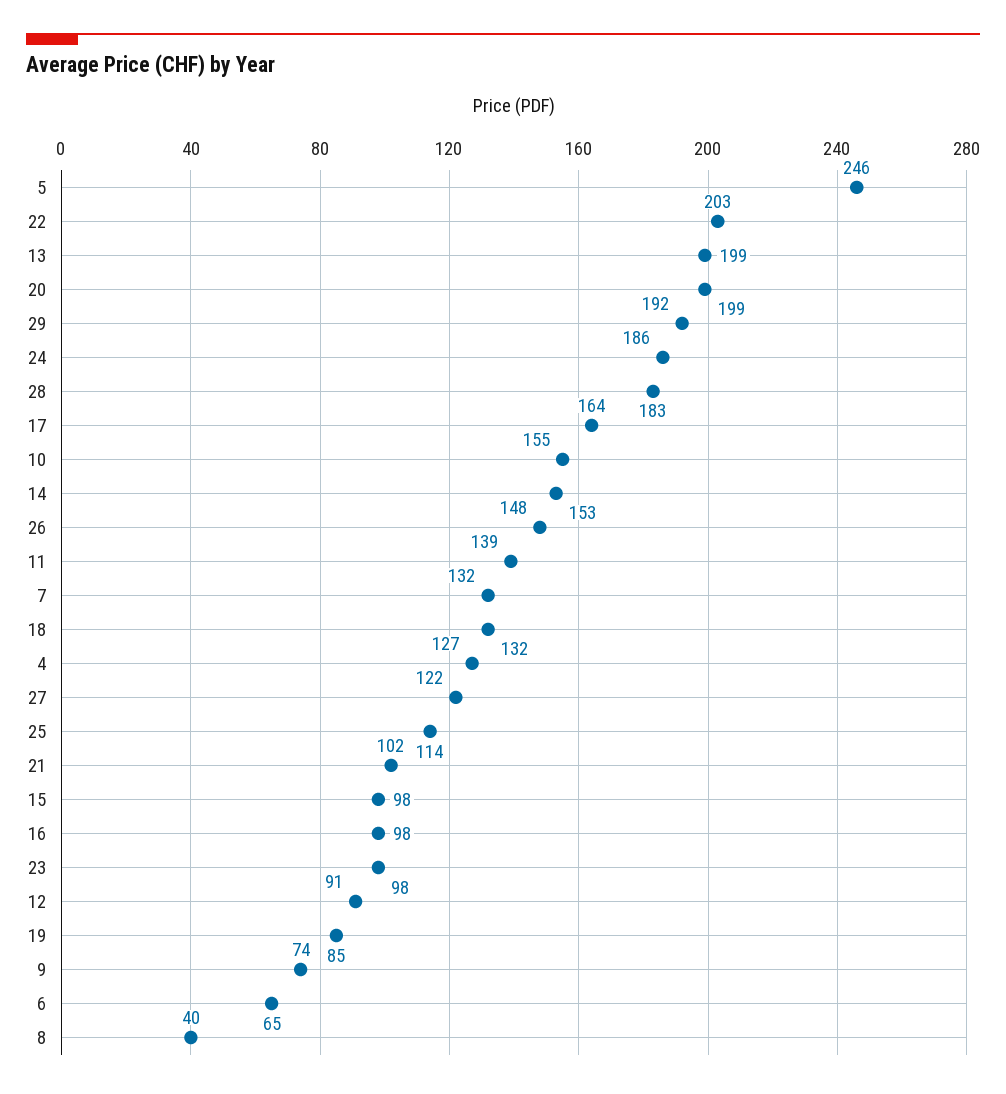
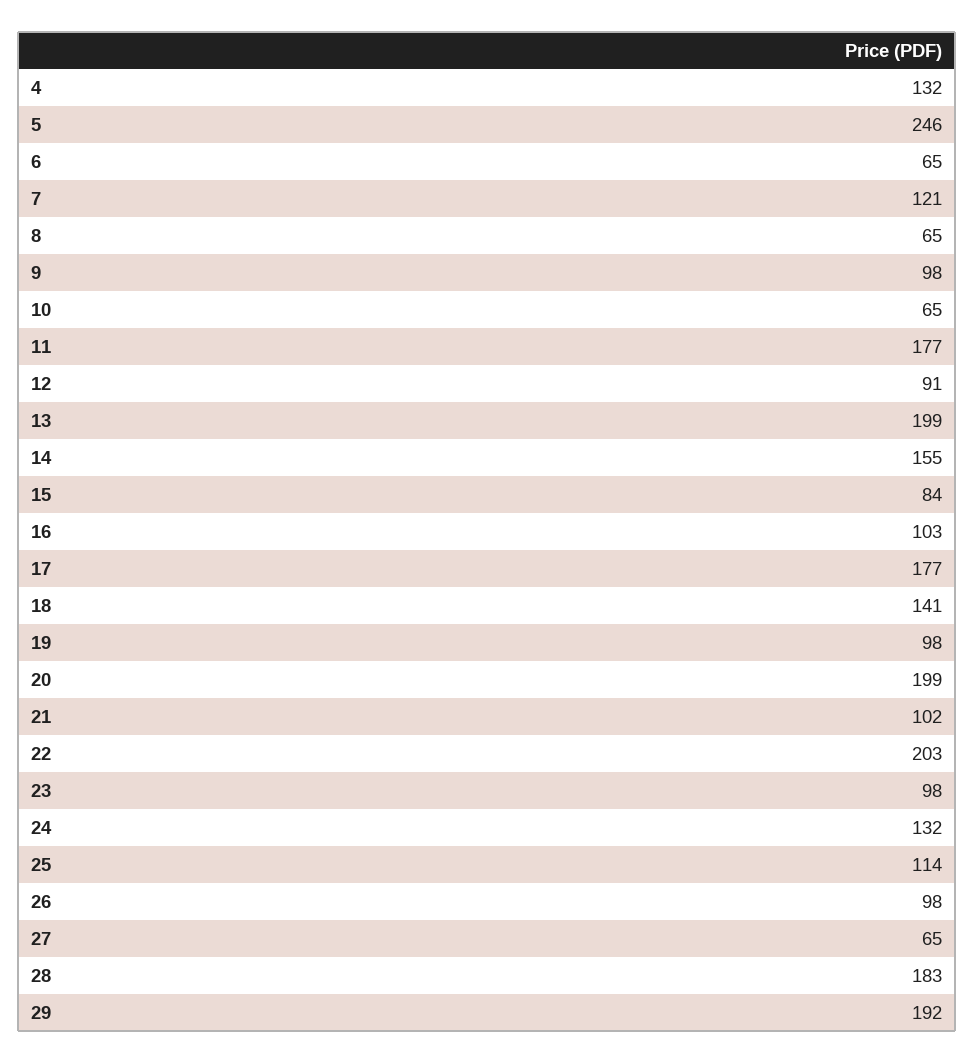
24: 186 -> 132
17: 164 -> 177
10: 155 -> 65
14: 153 -> 155
26: 148 -> 98
11: 139 -> 177
7: 132 -> 121
18: 132 -> 141
4: 127 -> 132
27: 122 -> 65
15: 98 -> 84
16: 98 -> 103
19: 85 -> 98
9: 74 -> 98
8: 40 -> 65

